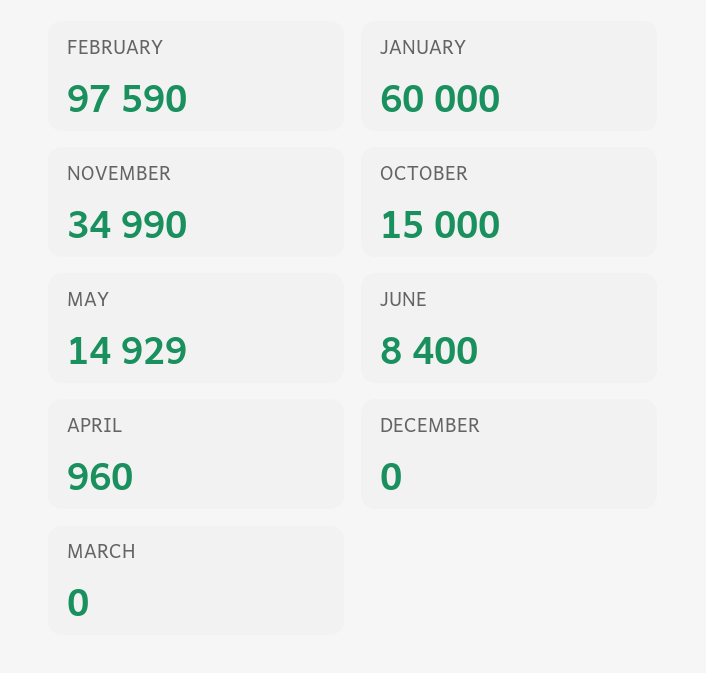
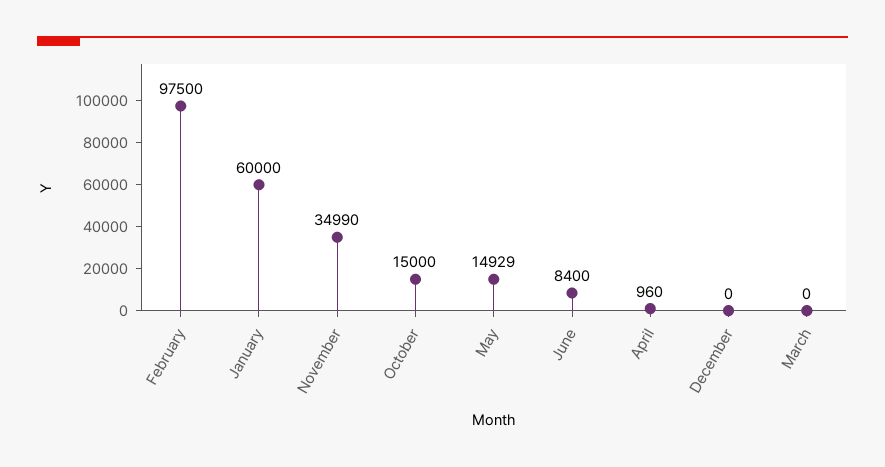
FEBRUARY: 97590 -> 97500

